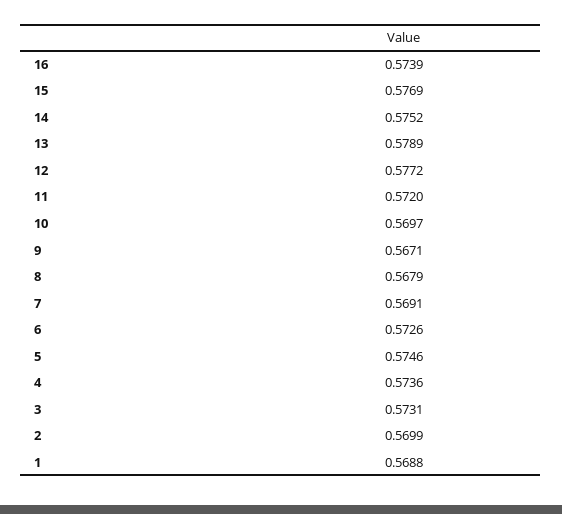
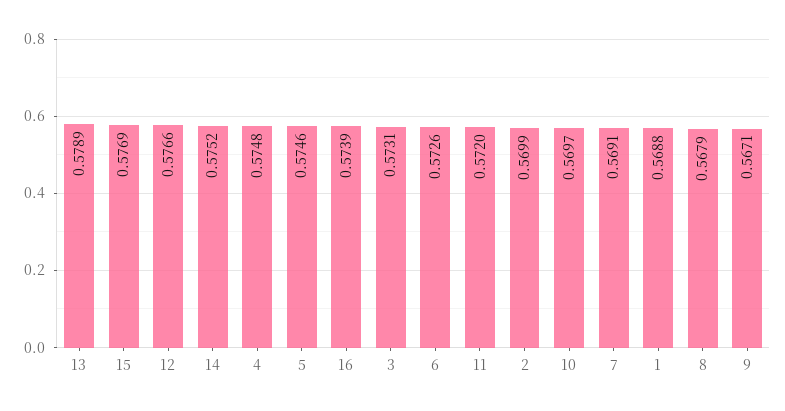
12: 0.5772 -> 0.5766
4: 0.5736 -> 0.5748

